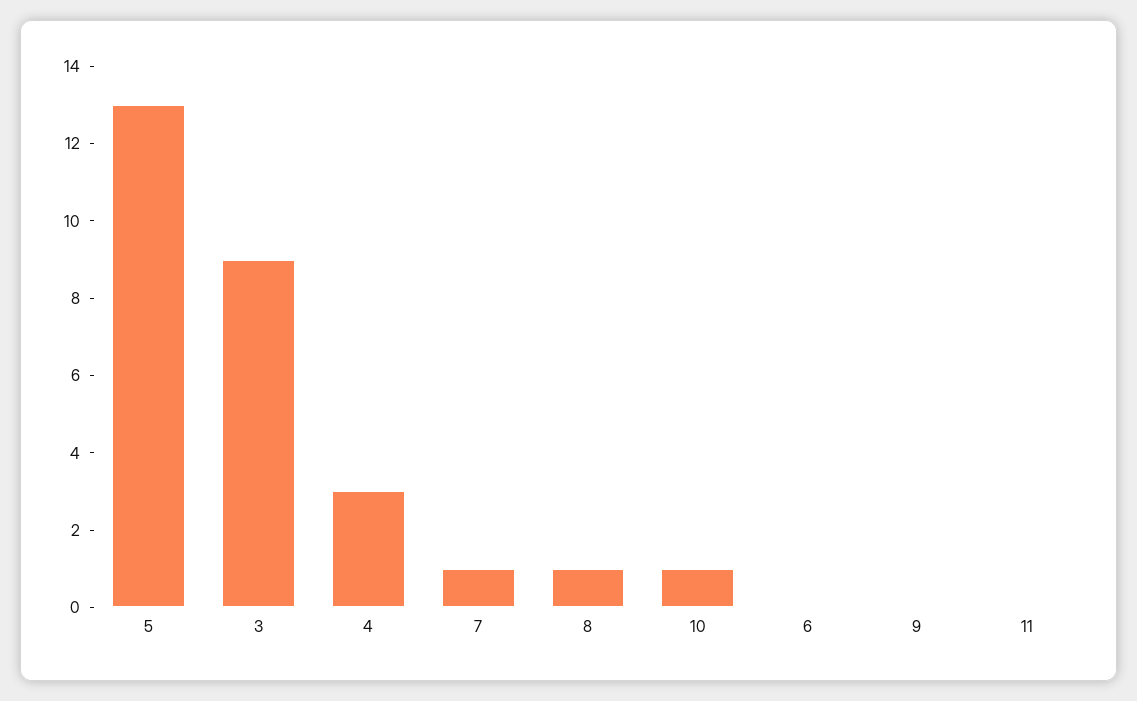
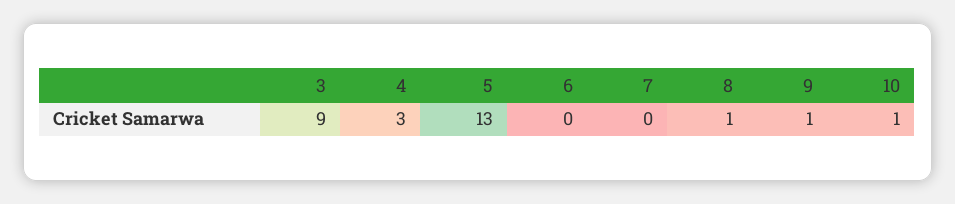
7: 1 -> 0
9: 0 -> 1
11: 0 -> none

